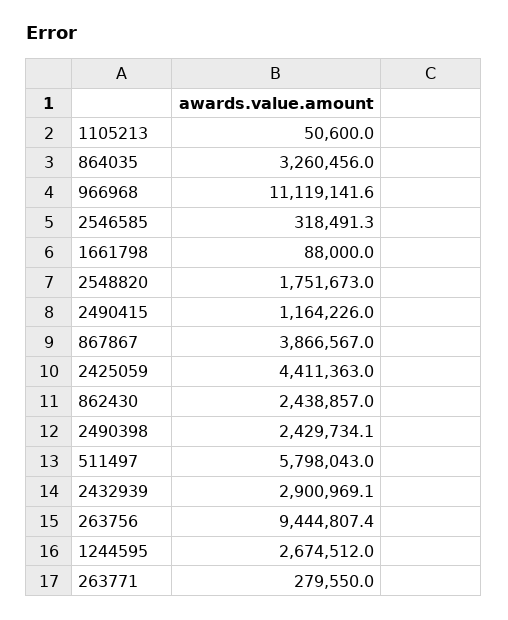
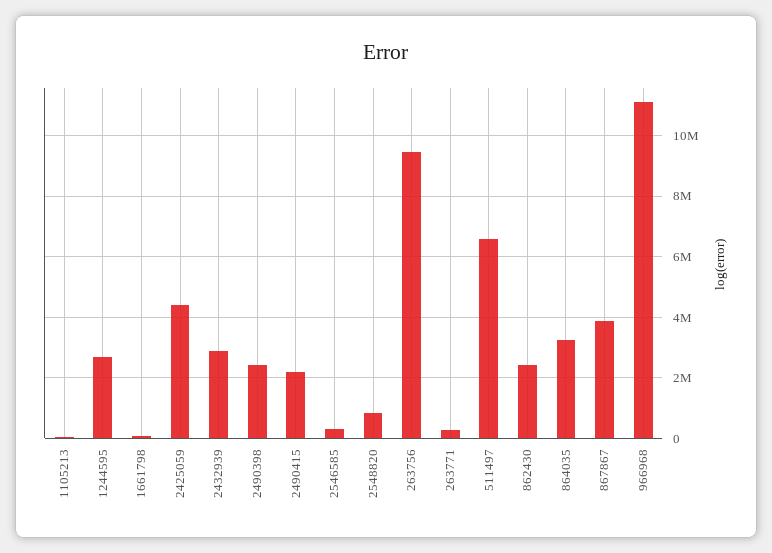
2548820: 1751673 -> 800000
2490415: 1164226 -> 2200000
511497: 5798043 -> 6600000

